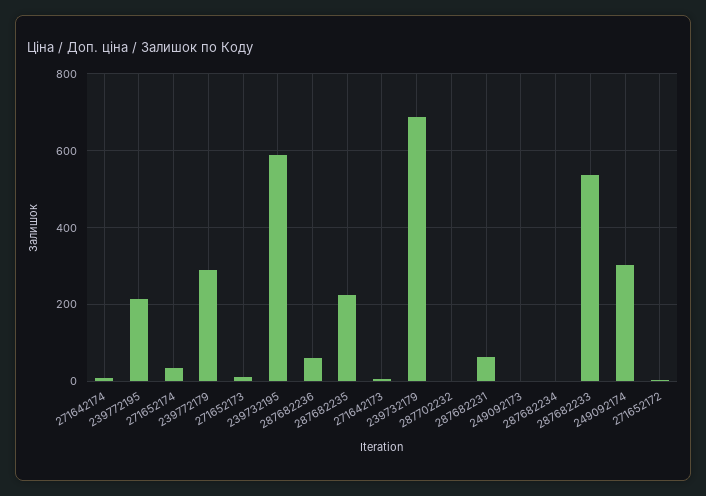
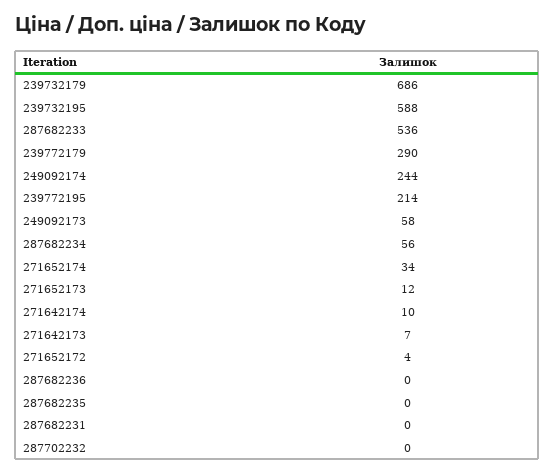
287682236: 60 -> 0
287682235: 220 -> 0
287682231: 60 -> 0
249092173: 0 -> 58
287682234: 0 -> 56
249092174: 300 -> 244

